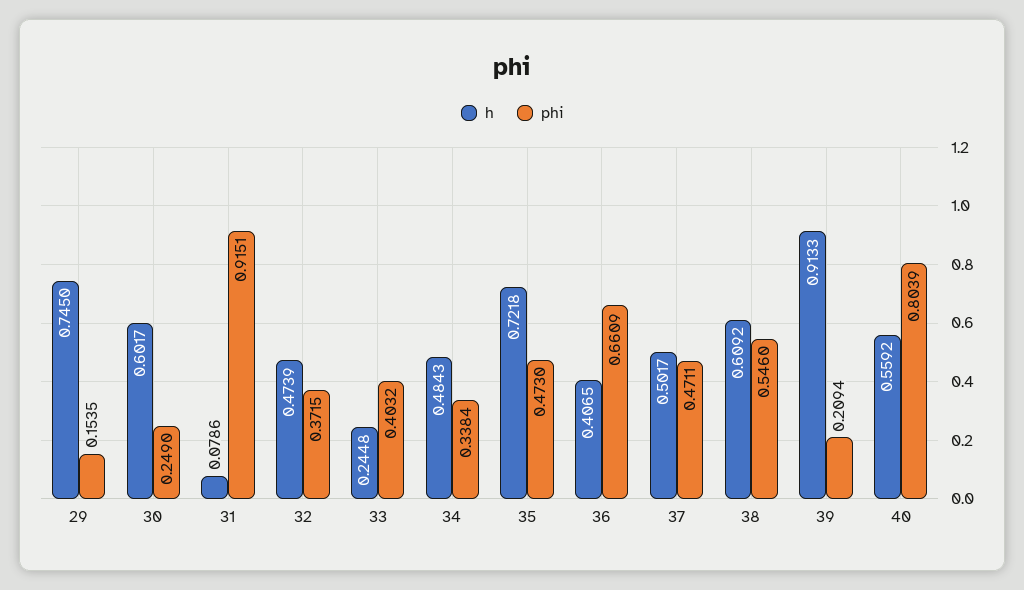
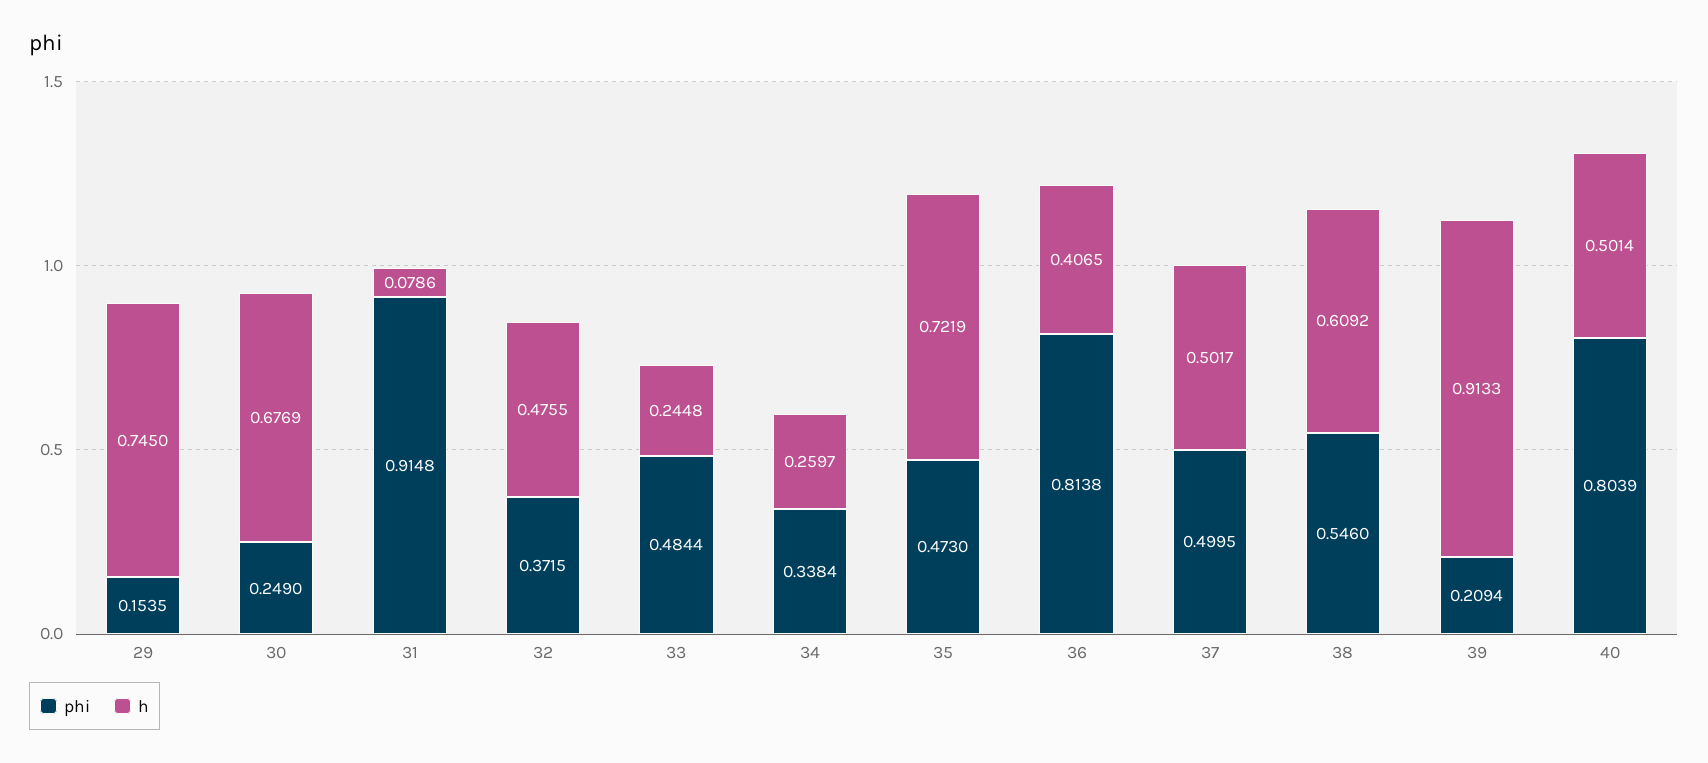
h, 30: 0.6017 -> 0.6769
phi, 31: 0.9151 -> 0.9148
h, 32: 0.4739 -> 0.4755
phi, 33: 0.4032 -> 0.4844
h, 34: 0.4843 -> 0.2597
h, 35: 0.7218 -> 0.7219
phi, 36: 0.6609 -> 0.8138
phi, 37: 0.4711 -> 0.4995
h, 40: 0.5592 -> 0.5014

